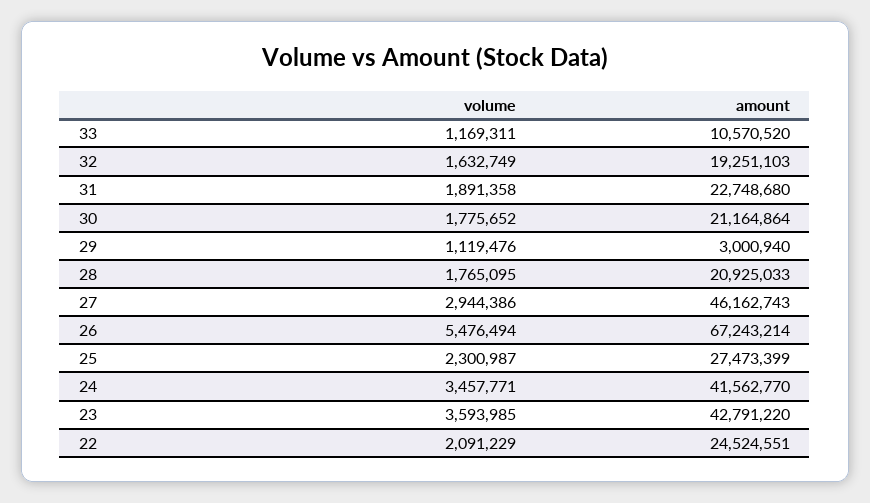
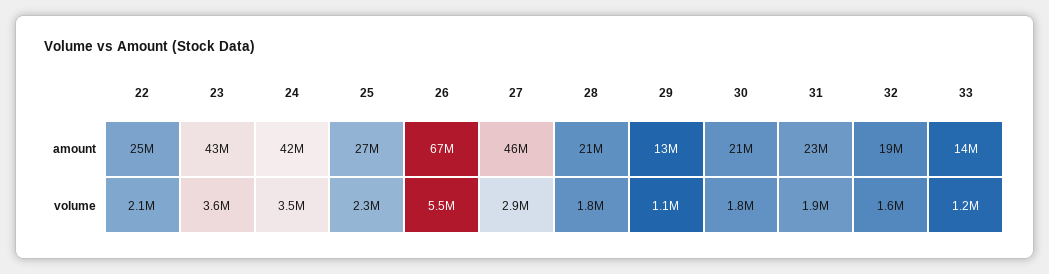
amount, 33: 10570520 -> 14000000
amount, 29: 3000940 -> 13000000

